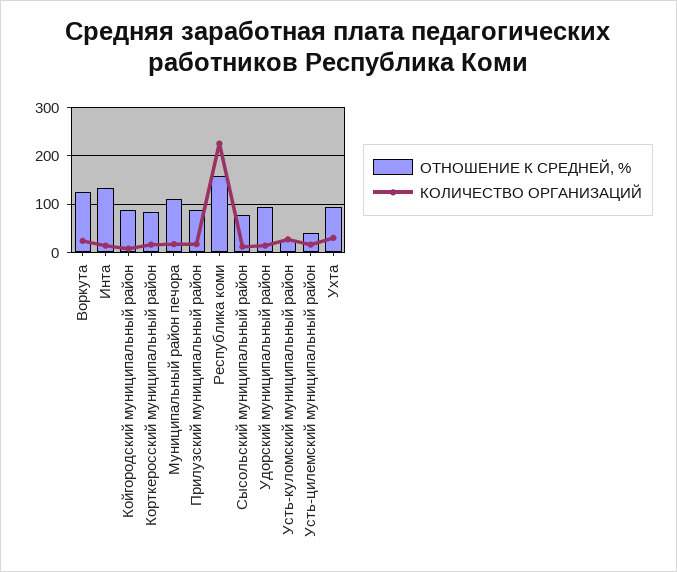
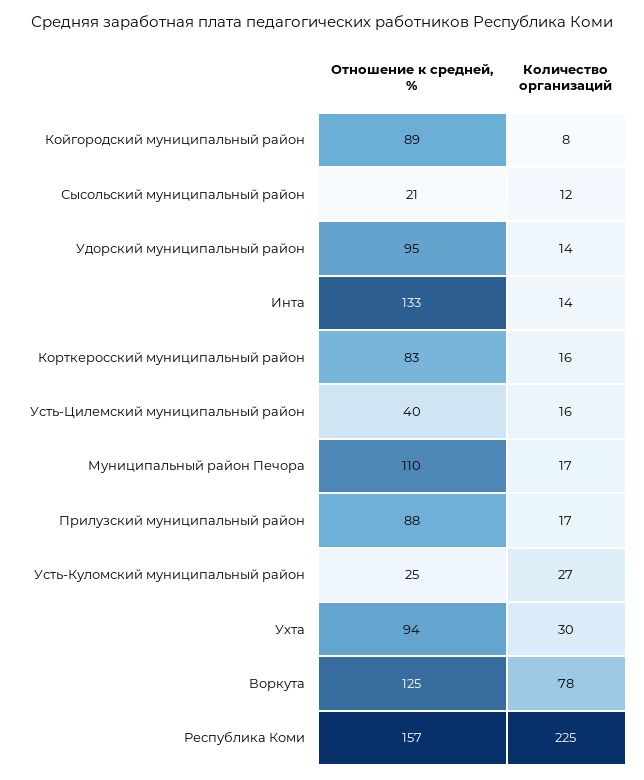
КОЛИЧЕСТВО ОРГАНИЗАЦИЙ, Воркута: 20 -> 78
ОТНОШЕНИЕ К СРЕДНЕЙ, %, Сысольский муниципальный район: 80 -> 21

